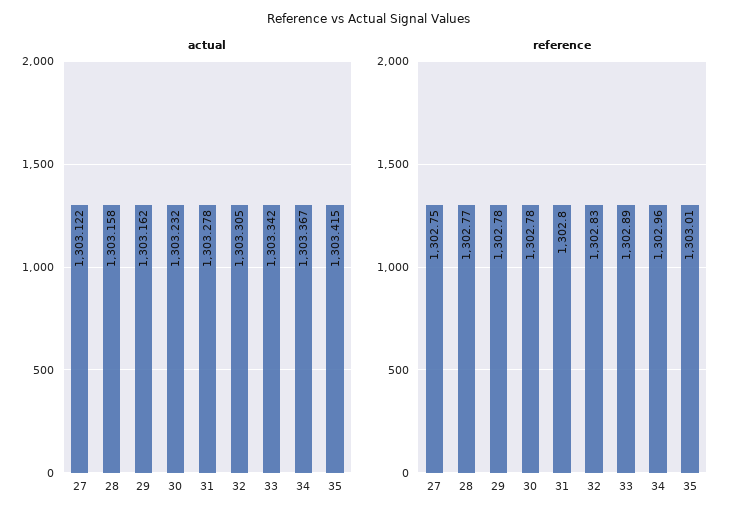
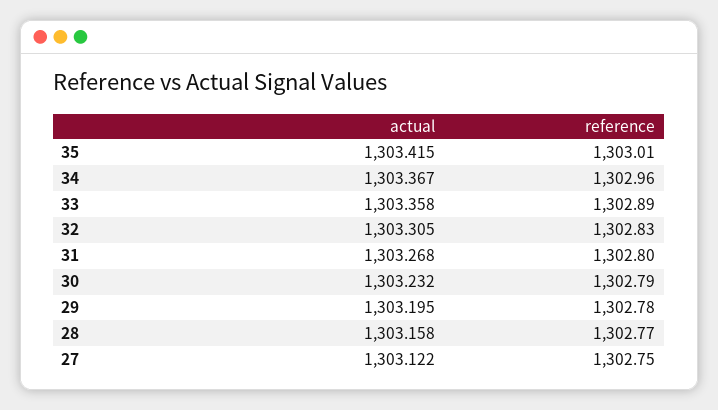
actual, 29: 1303.162 -> 1303.195
actual, 31: 1303.278 -> 1303.268
actual, 33: 1303.342 -> 1303.358
reference, 30: 1302.78 -> 1302.79

